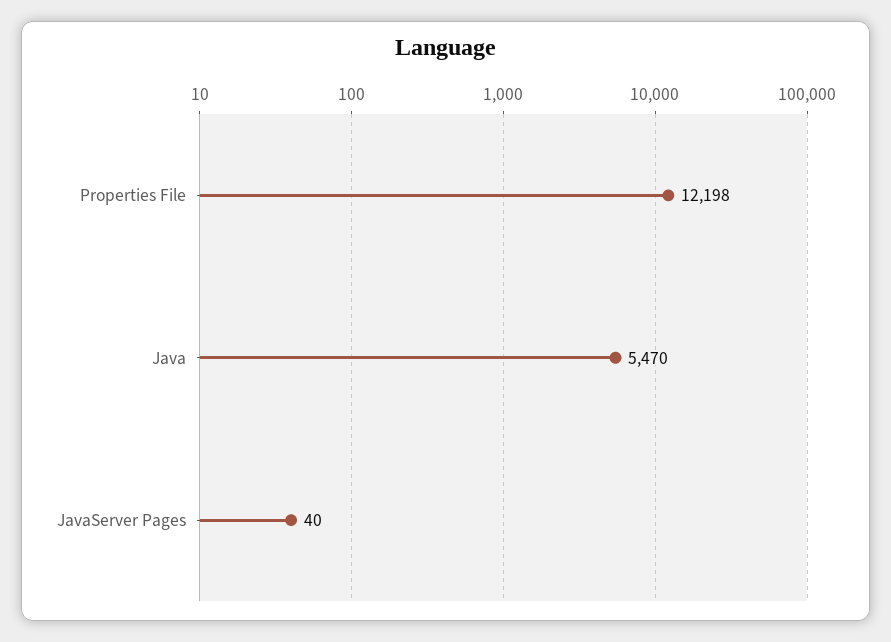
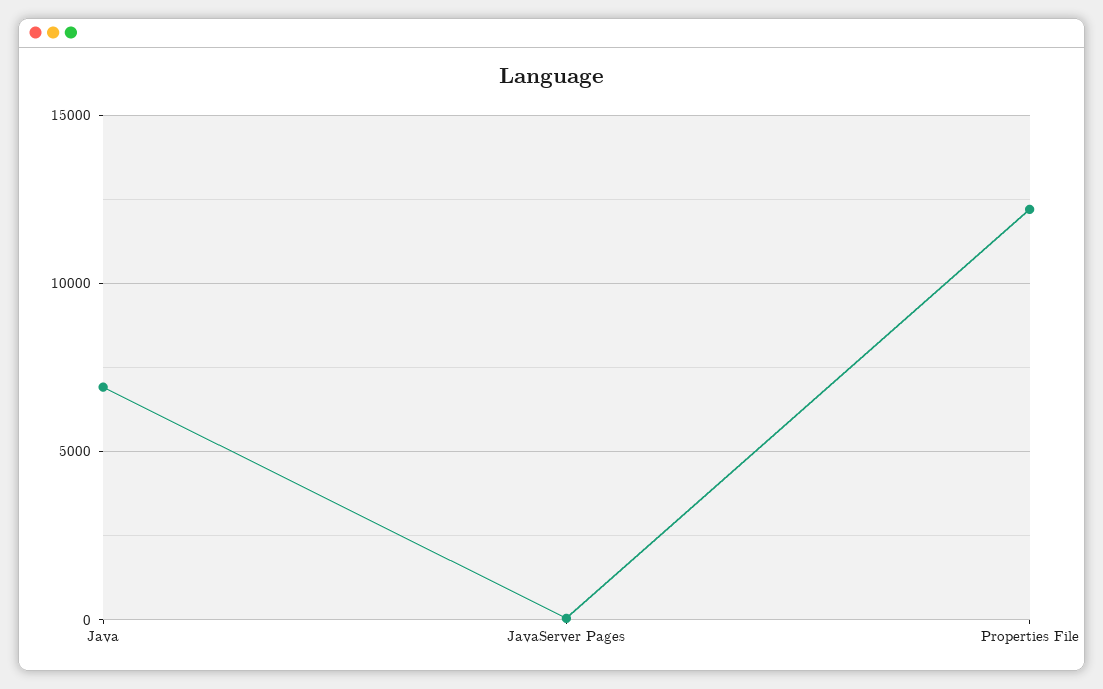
Java: 5470 -> 7000

